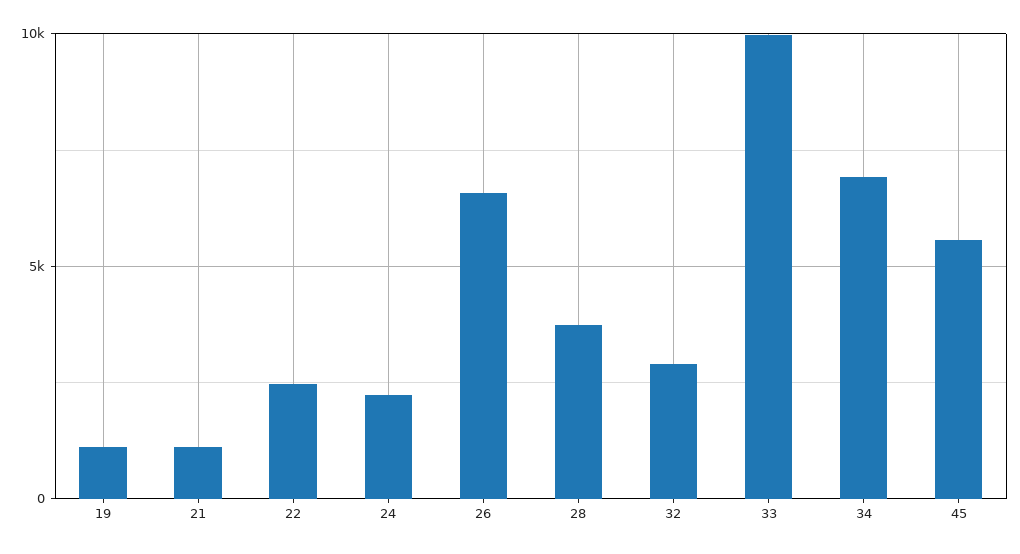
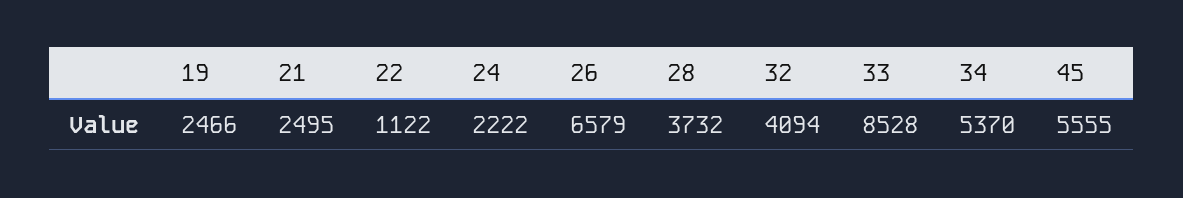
19: 1000 -> 2466
21: 1000 -> 2495
22: 2500 -> 1122
32: 3000 -> 4094
33: 10000 -> 8528
34: 7000 -> 5370

